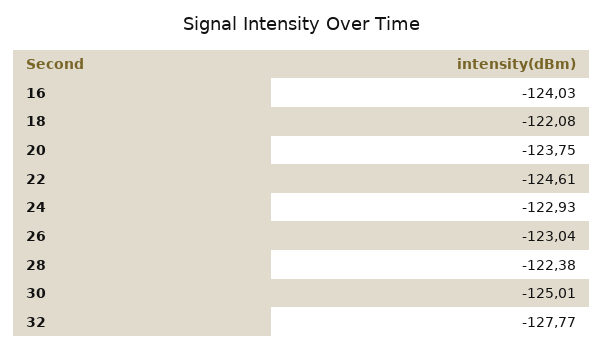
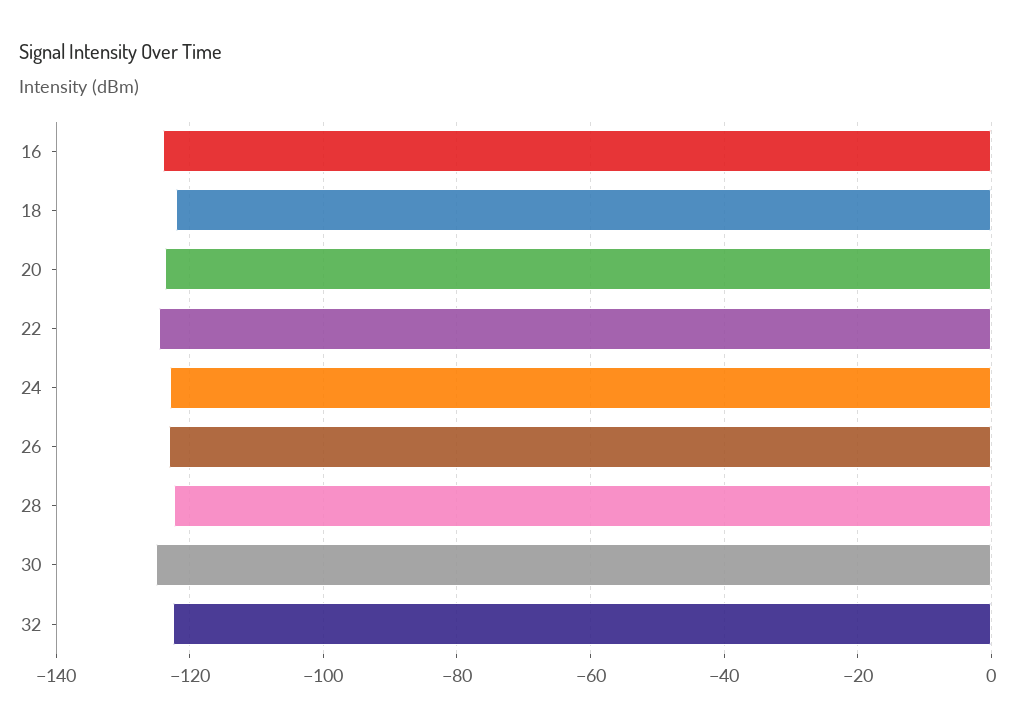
32: -127.77 -> -122

